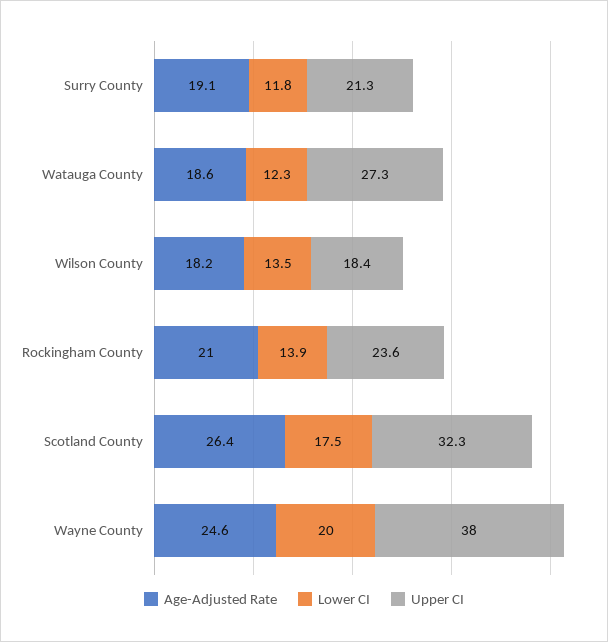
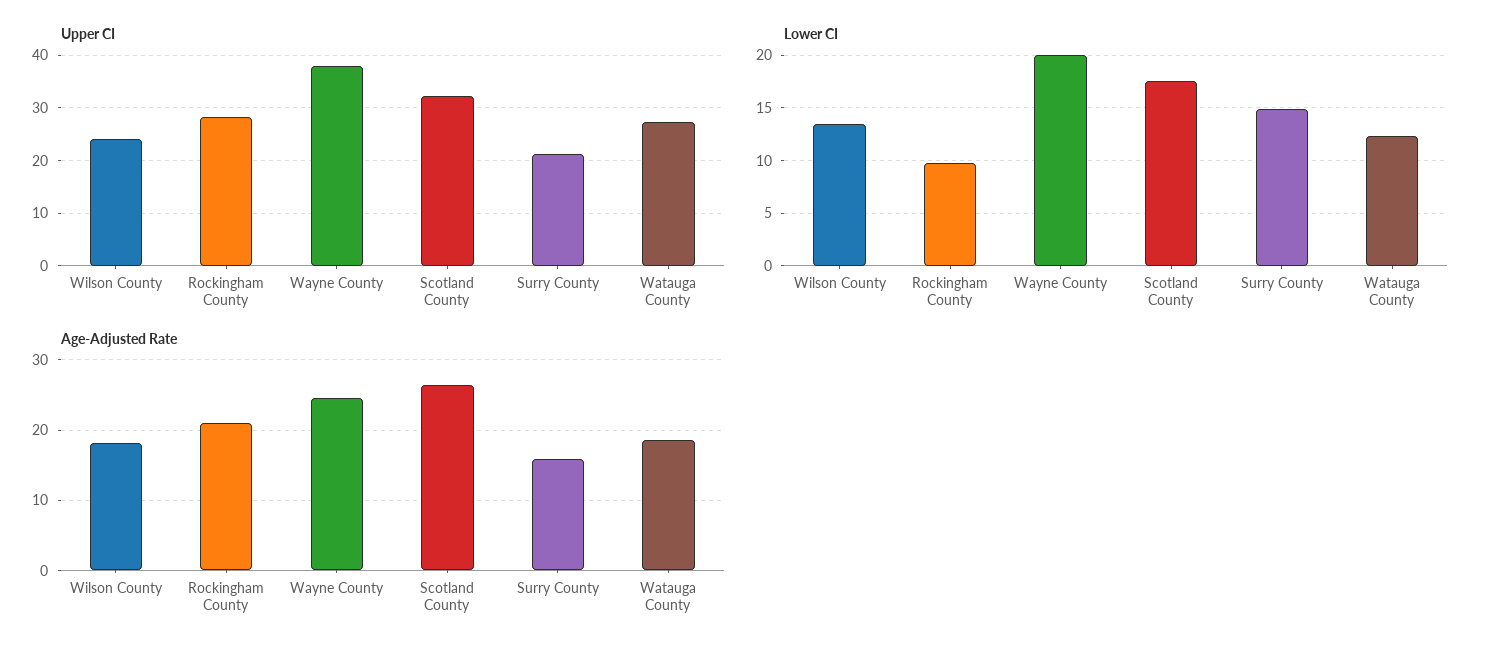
Age-Adjusted Rate, Surry County: 19.1 -> 16
Lower CI, Surry County: 11.8 -> 15
Upper CI, Wilson County: 18.4 -> 24
Lower CI, Rockingham County: 13.9 -> 10
Upper CI, Rockingham County: 23.6 -> 28

